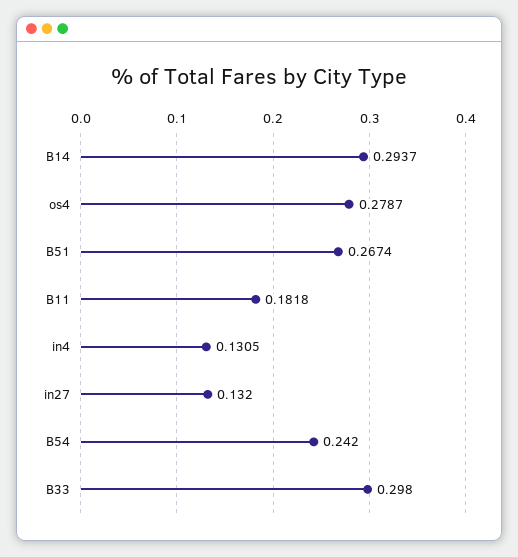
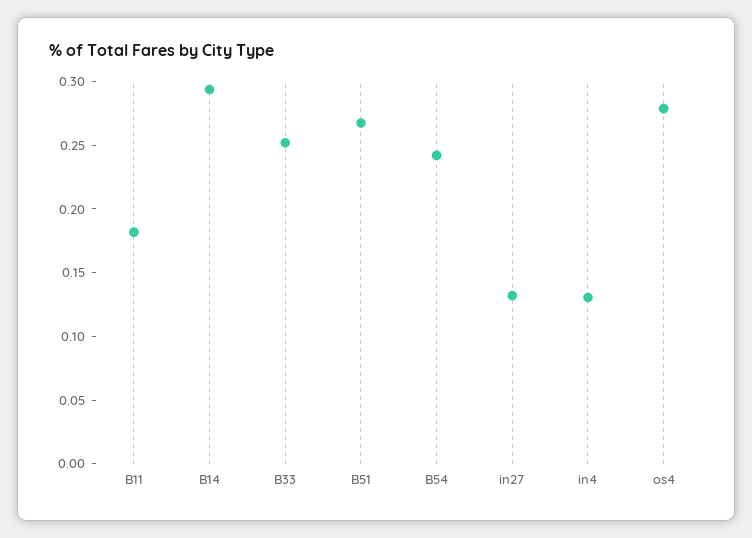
B33: 0.298 -> 0.25

